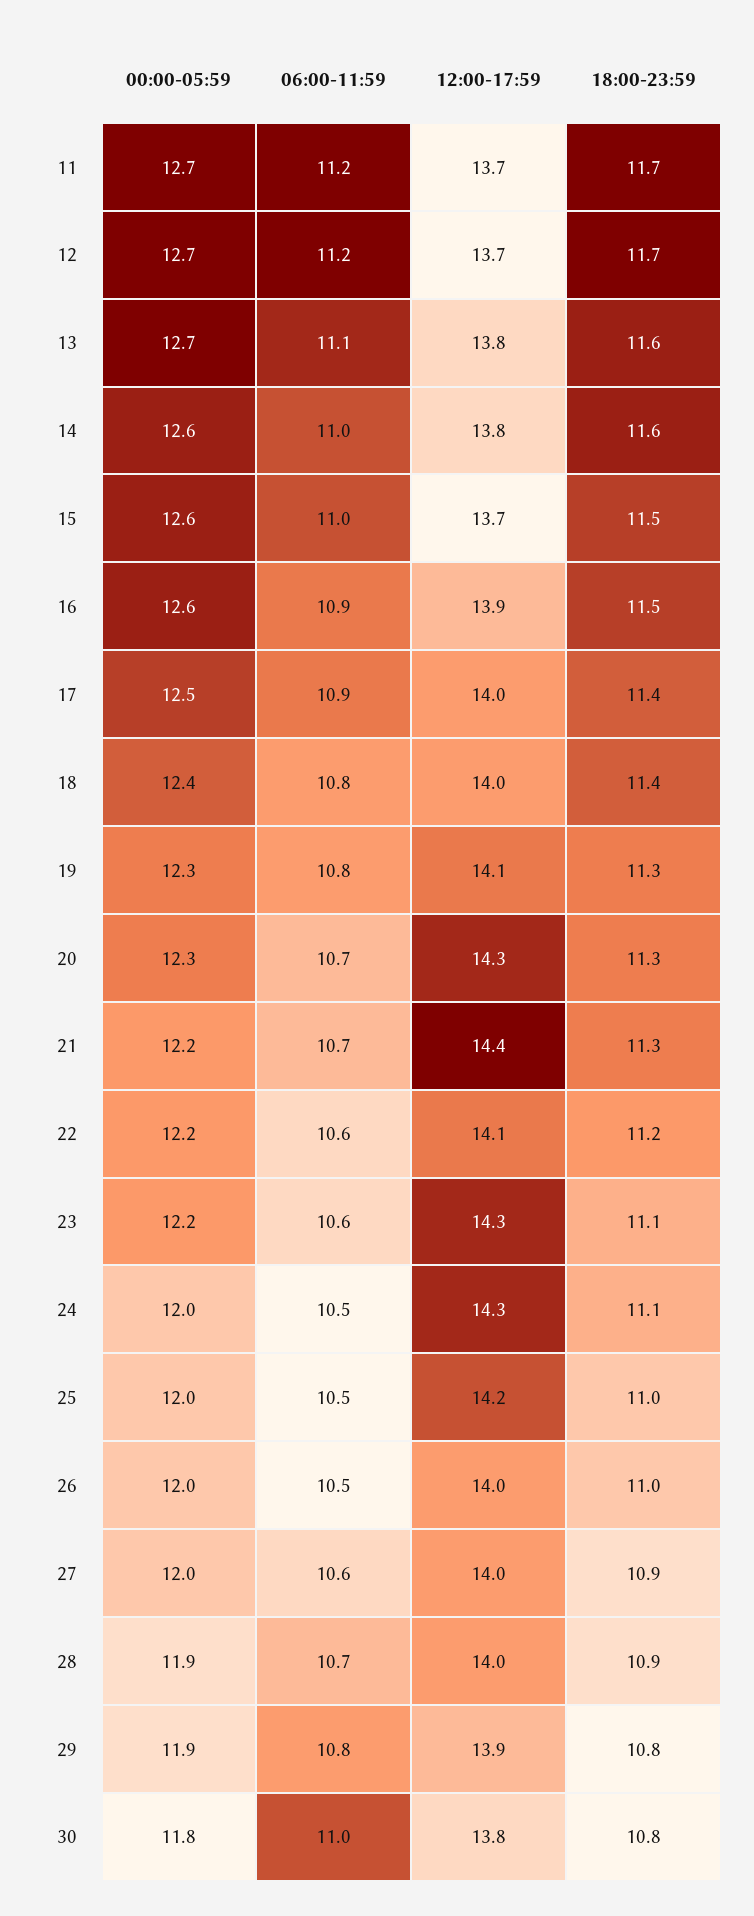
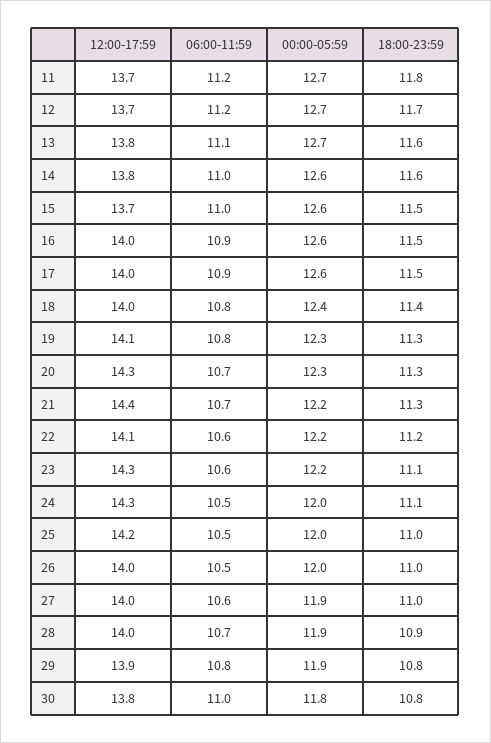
18:00-23:59, 11: 11.7 -> 11.8
12:00-17:59, 16: 13.9 -> 14
00:00-05:59, 17: 12.5 -> 12.6
18:00-23:59, 17: 11.4 -> 11.5
00:00-05:59, 27: 12 -> 11.9
18:00-23:59, 27: 10.9 -> 11

